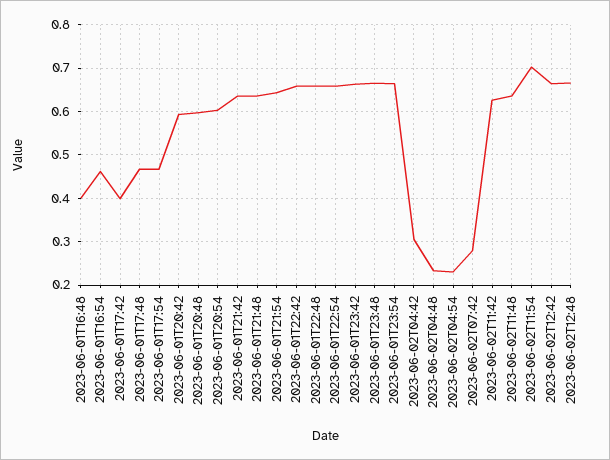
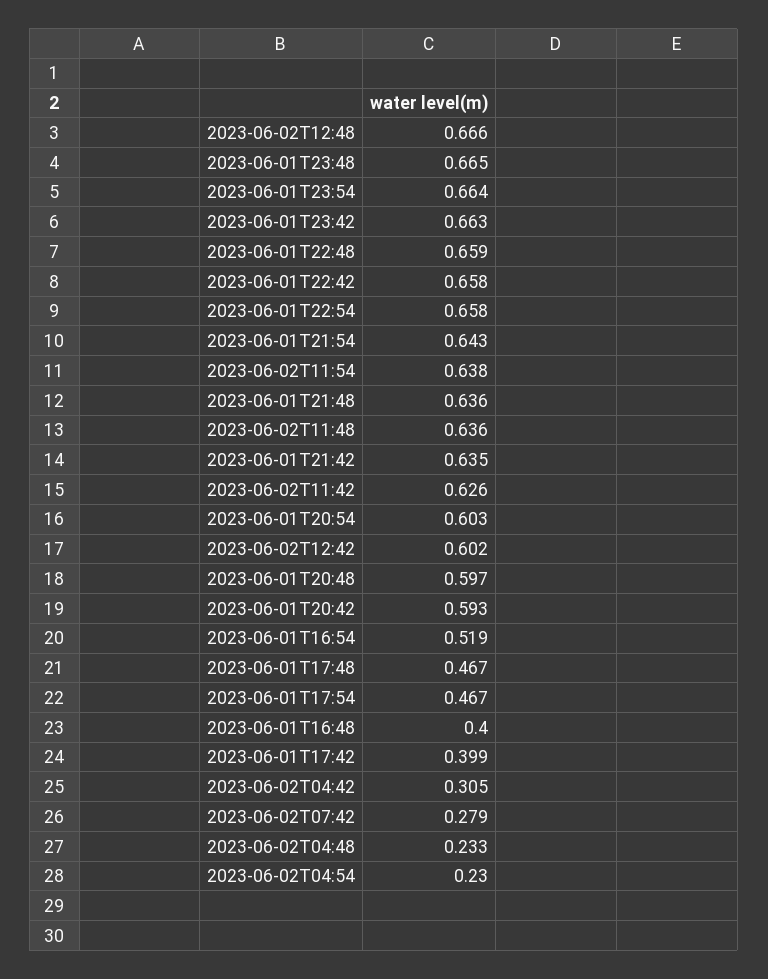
2023-06-01T16:54: 0.46 -> 0.519
2023-06-02T11:54: 0.7 -> 0.638
2023-06-02T12:42: 0.66 -> 0.602

